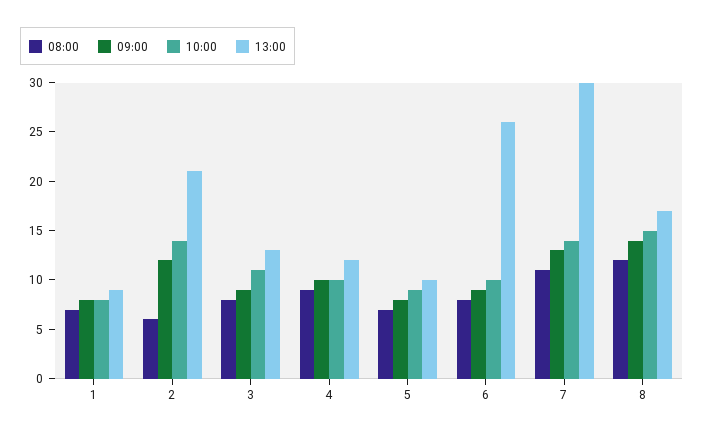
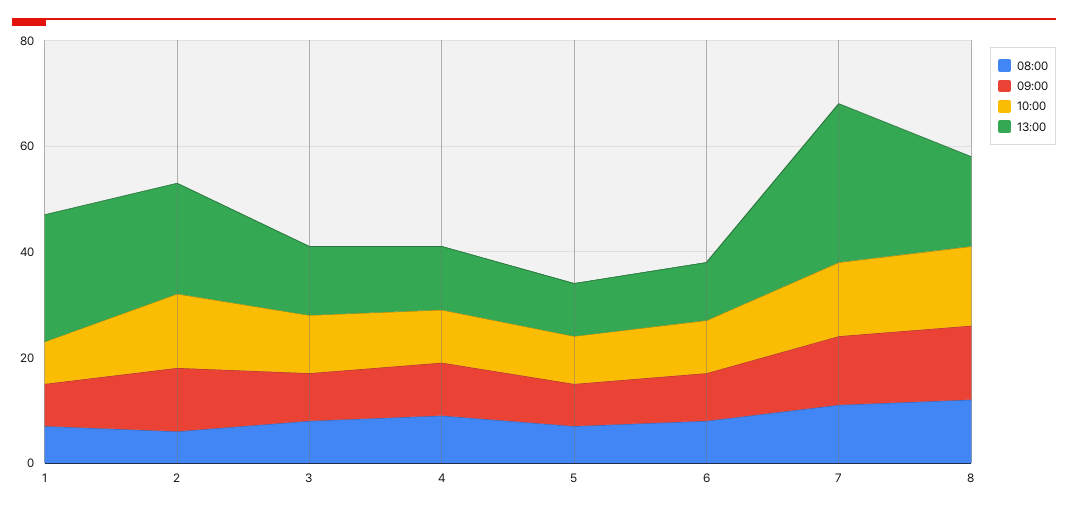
13:00, 1: 9 -> 25
13:00, 6: 26 -> 10

